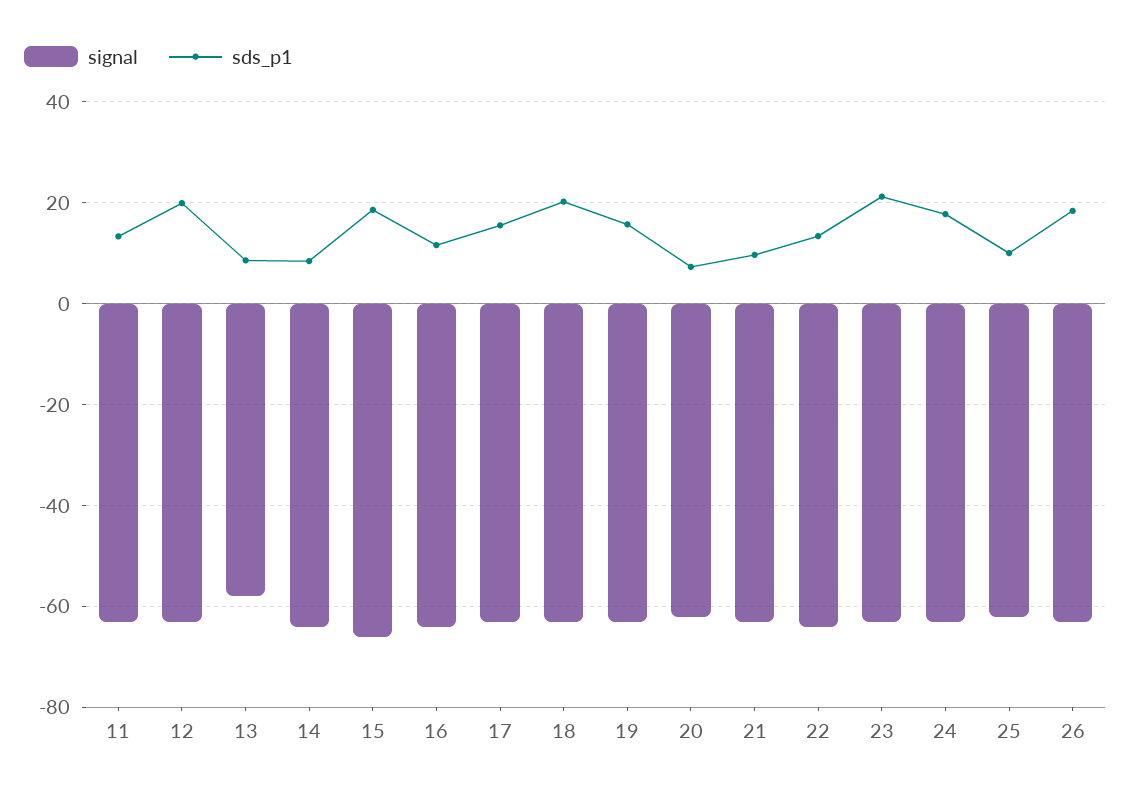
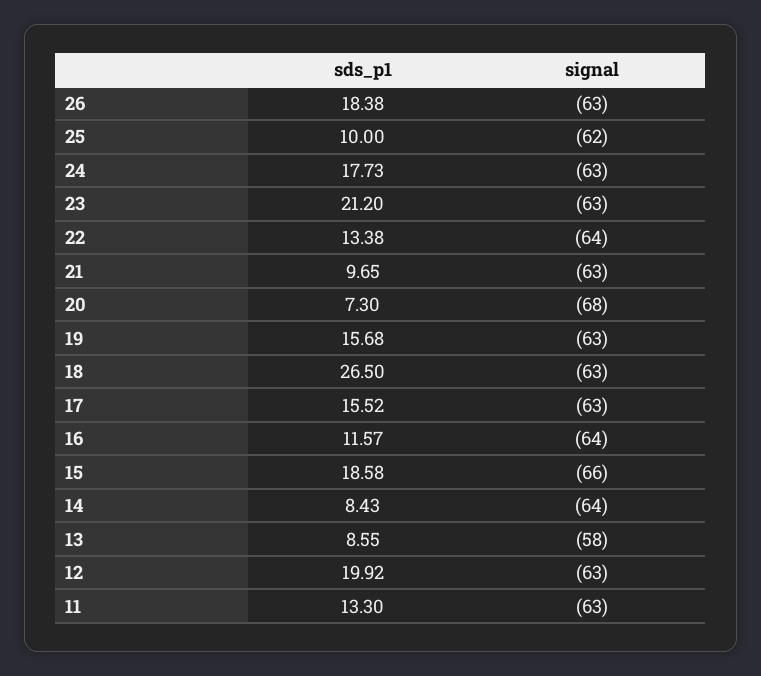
sds_p1, 18: 20 -> 26.5
signal, 20: -62 -> -68

